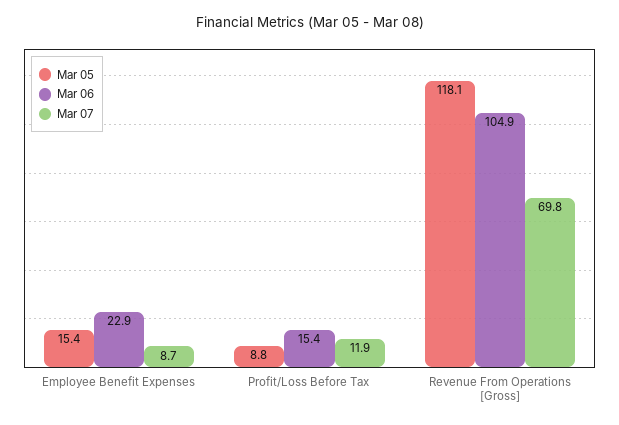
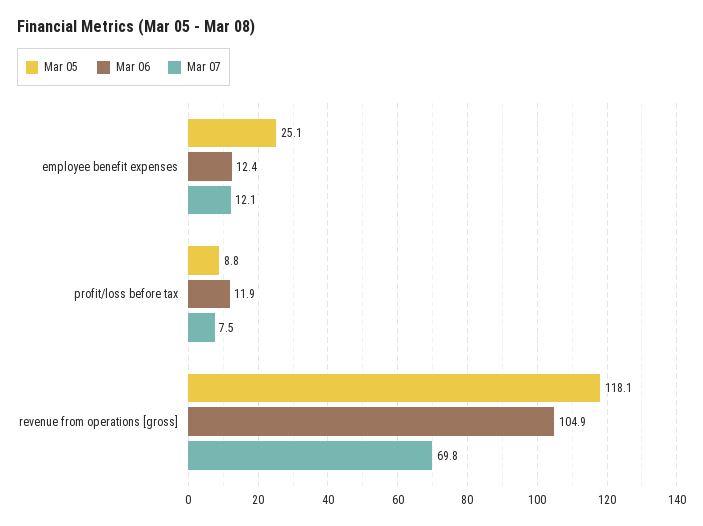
Mar 05, Employee Benefit Expenses: 15.4 -> 25.1
Mar 06, Employee Benefit Expenses: 22.9 -> 12.4
Mar 07, Employee Benefit Expenses: 8.7 -> 12.1
Mar 06, Profit/Loss Before Tax: 15.4 -> 11.9
Mar 07, Profit/Loss Before Tax: 11.9 -> 7.5

